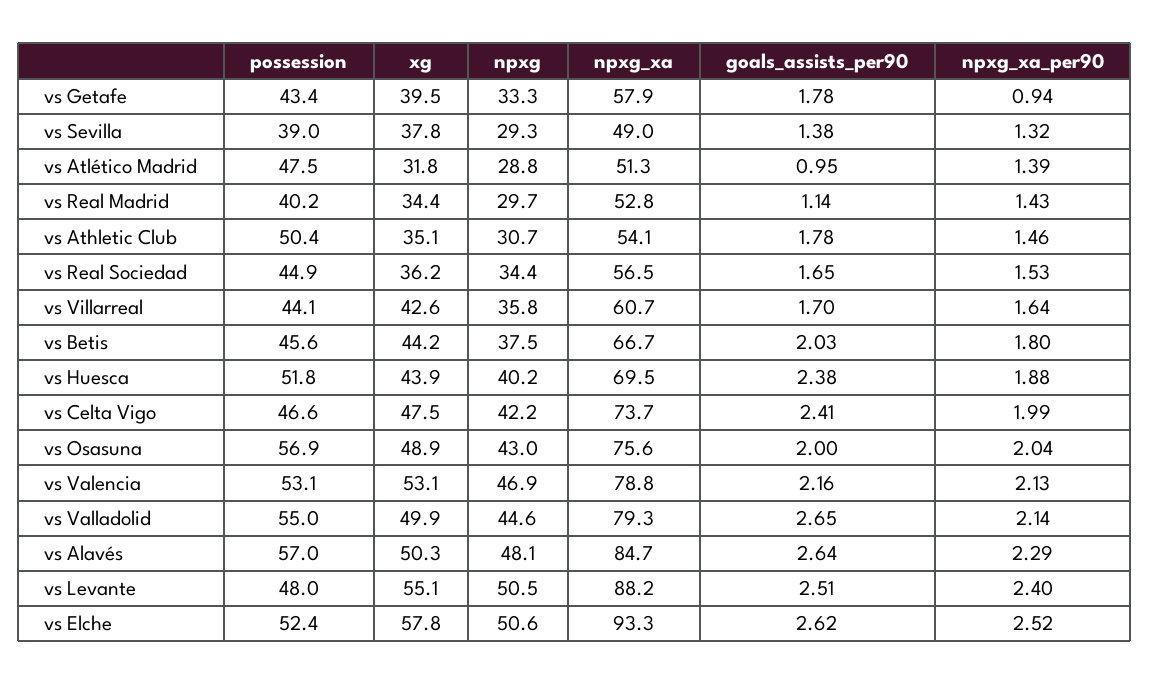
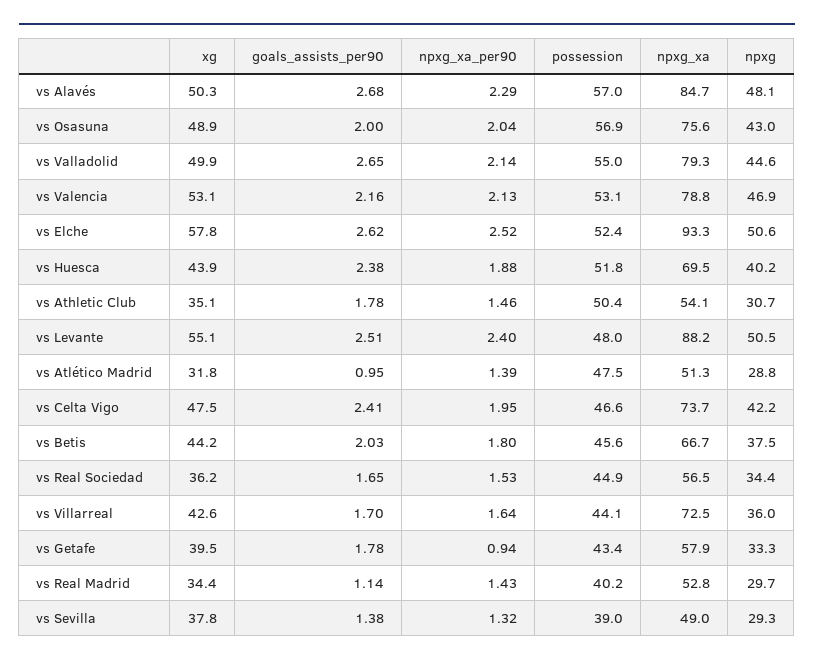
npxg, vs Villarreal: 35.8 -> 36
npxg_xa, vs Villarreal: 60.7 -> 72.5
npxg_xa_per90, vs Celta Vigo: 1.99 -> 1.95
goals_assists_per90, vs Alavés: 2.64 -> 2.68

